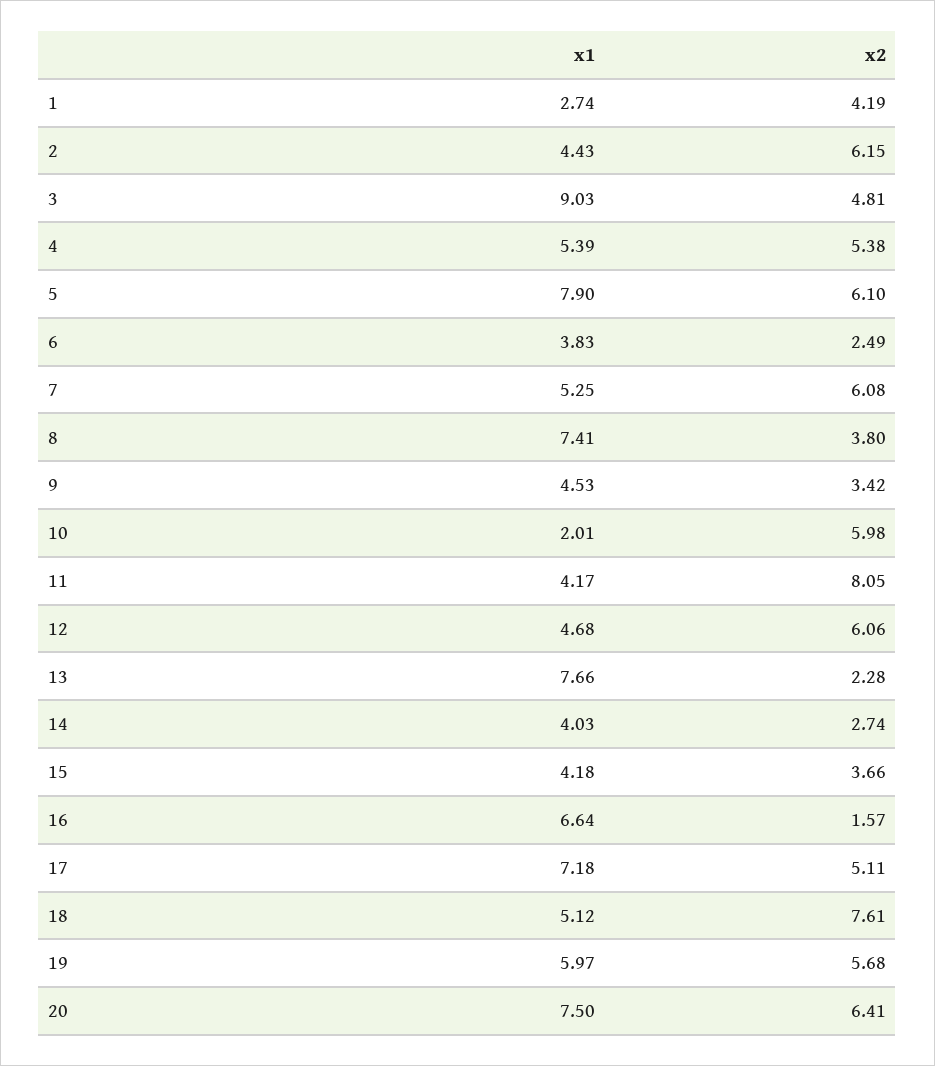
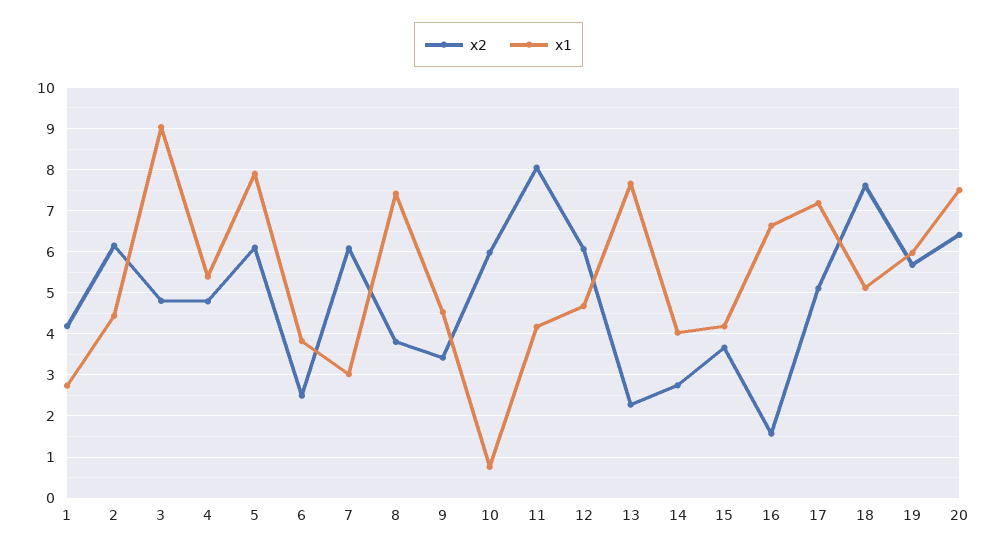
x2, 4: 5.38 -> 4.8
x1, 7: 5.25 -> 3
x1, 10: 2.01 -> 0.8

